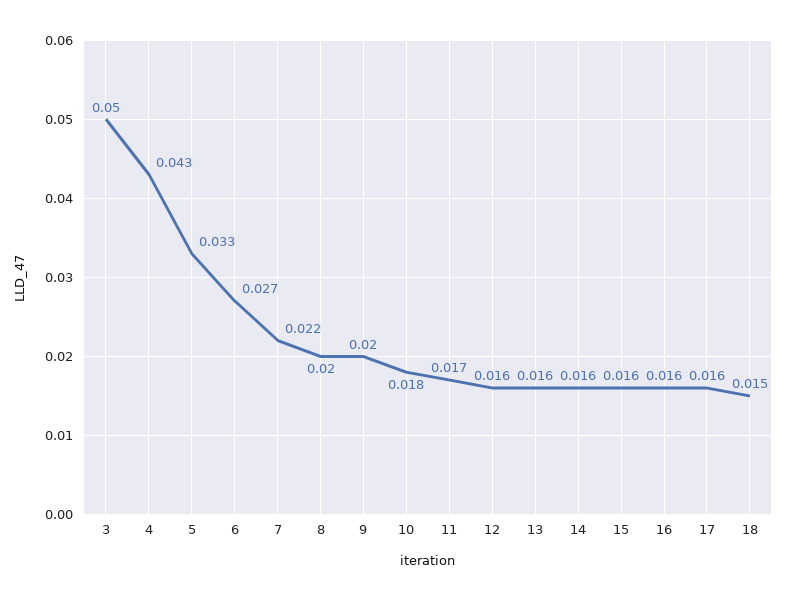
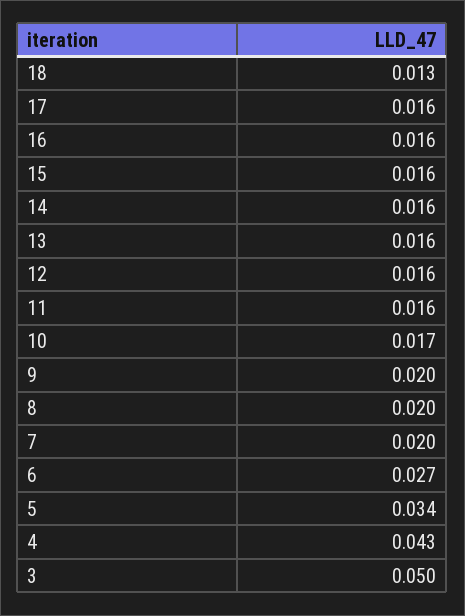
5: 0.033 -> 0.034
7: 0.022 -> 0.02
10: 0.018 -> 0.017
11: 0.017 -> 0.016
18: 0.015 -> 0.013

